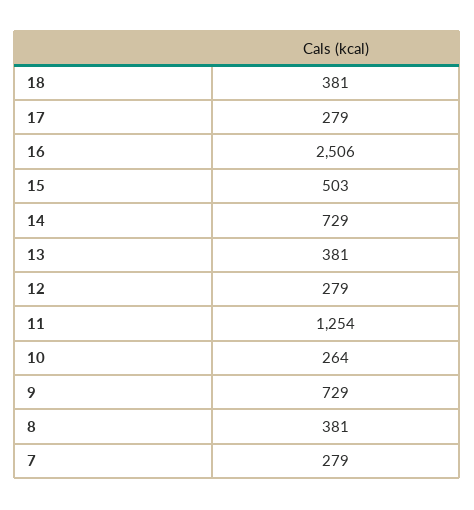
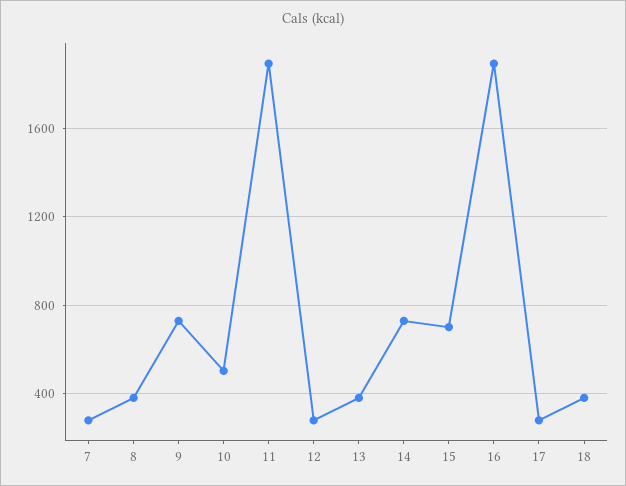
16: 2506 -> 1900
15: 503 -> 700
11: 1254 -> 1900
10: 264 -> 500

